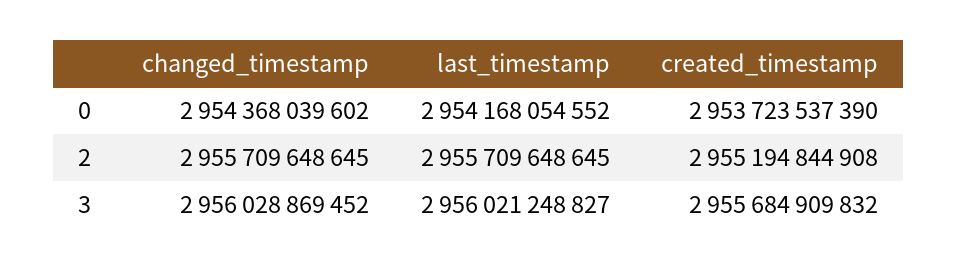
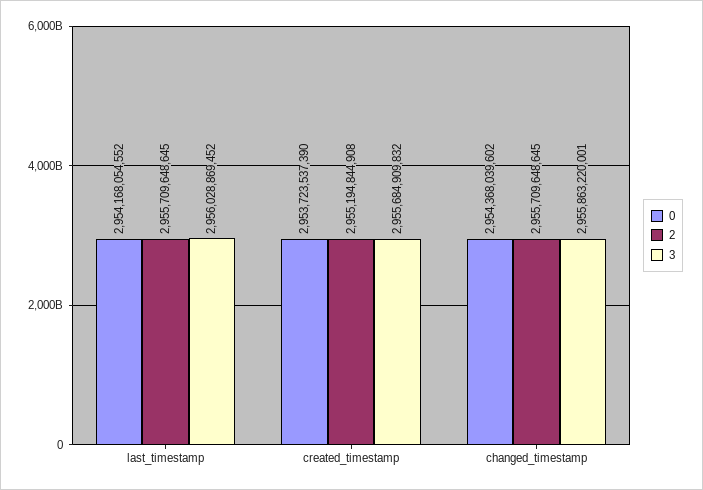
3, changed_timestamp: 2956028869452 -> 2955863220001
3, last_timestamp: 2956021248827 -> 2956028869452

